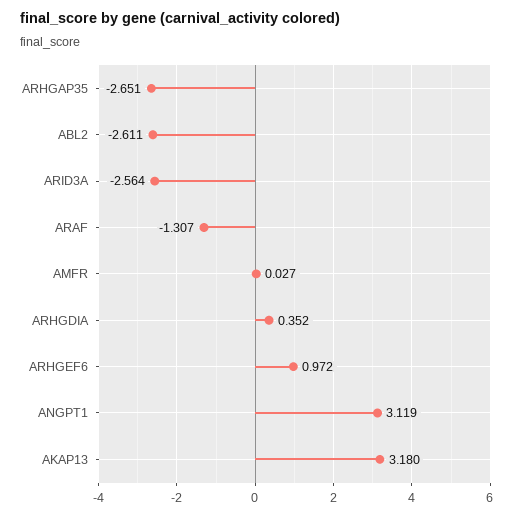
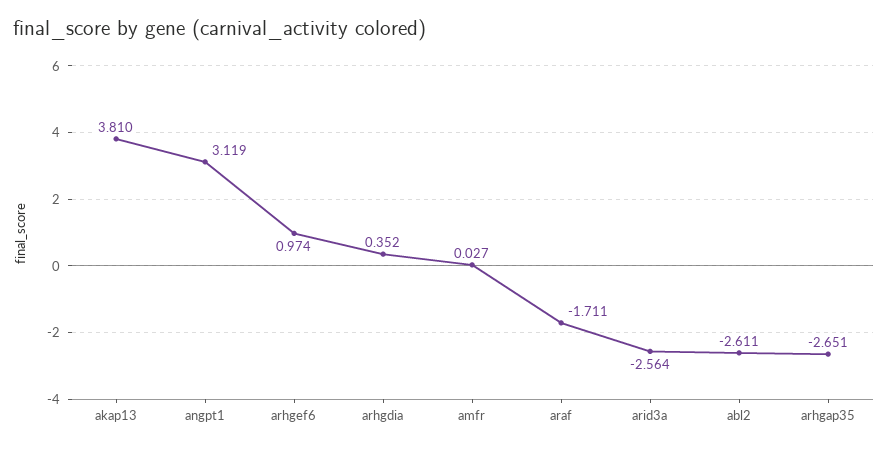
ARAF: -1.307 -> -1.711
ARHGEF6: 0.972 -> 0.974
AKAP13: 3.18 -> 3.81

